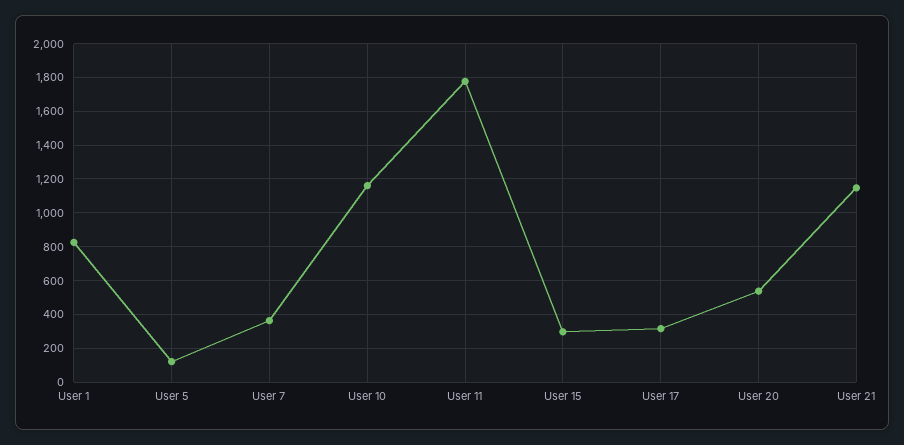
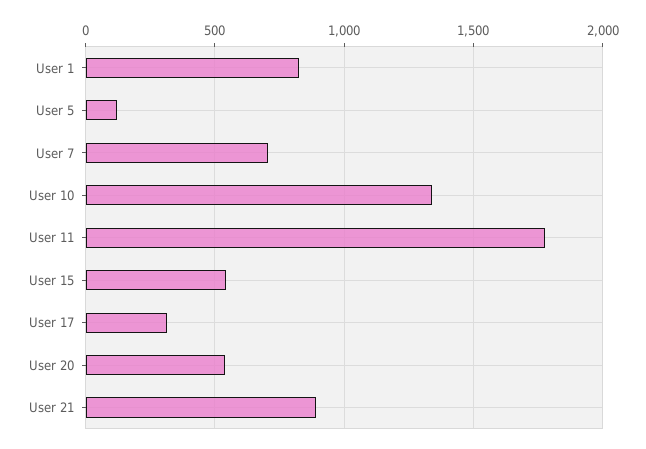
User 7: 350 -> 700
User 10: 1150 -> 1350
User 15: 300 -> 550
User 21: 1150 -> 900

